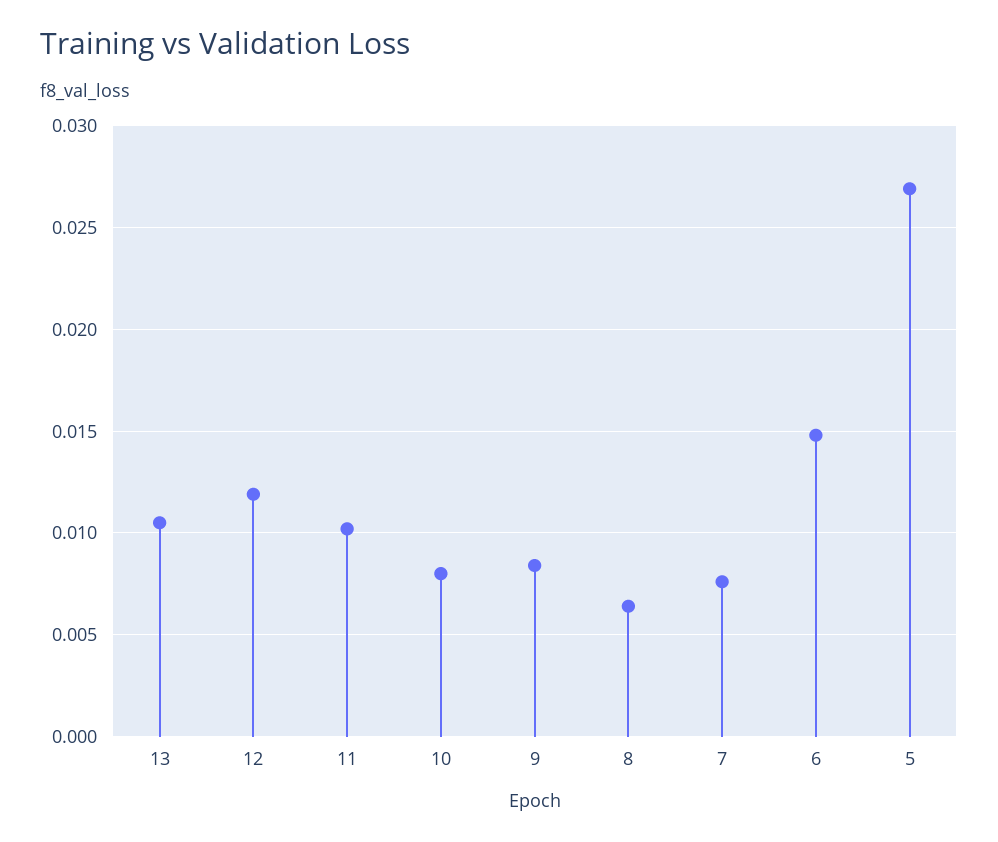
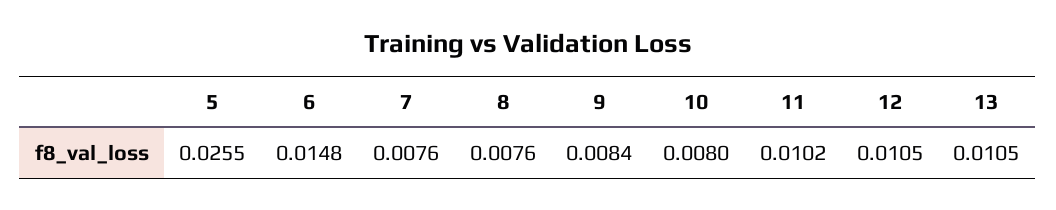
12: 0.012 -> 0.0105
8: 0.0065 -> 0.0076
5: 0.027 -> 0.0255

